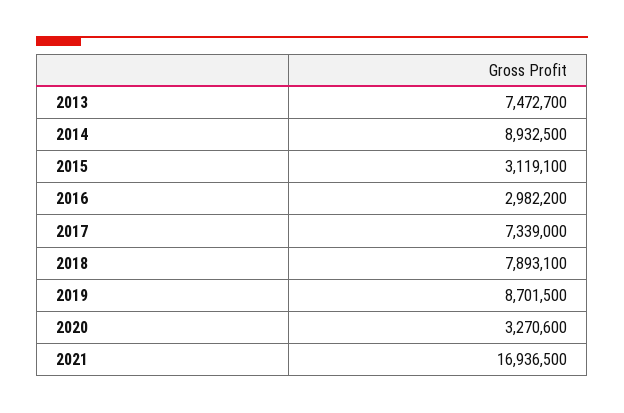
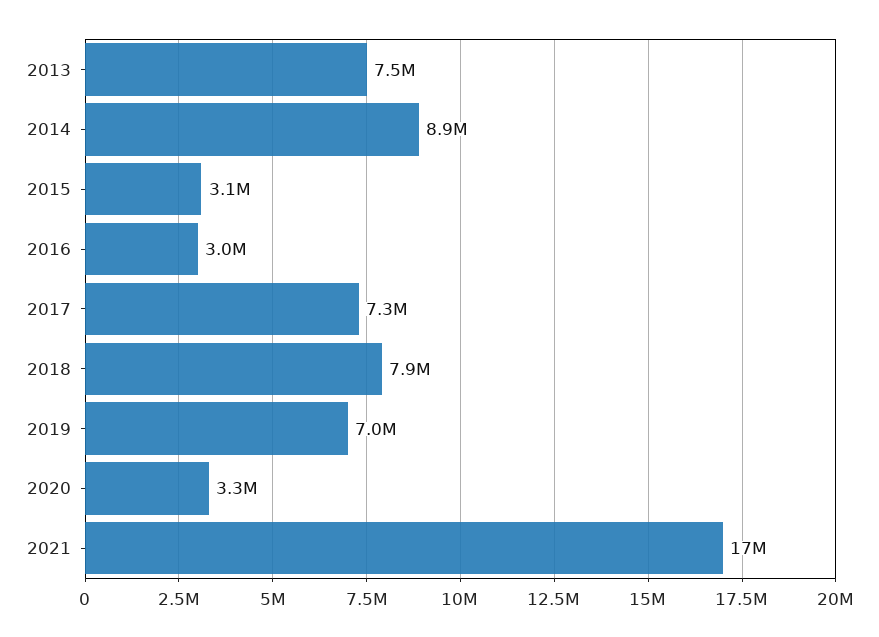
2019: 8701500 -> 7000000

